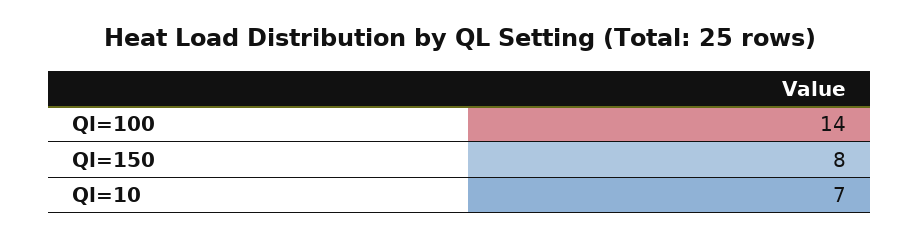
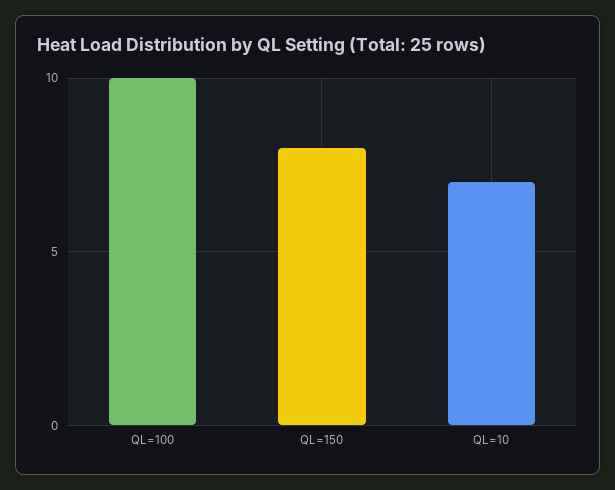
Ql=100: 14 -> 10

